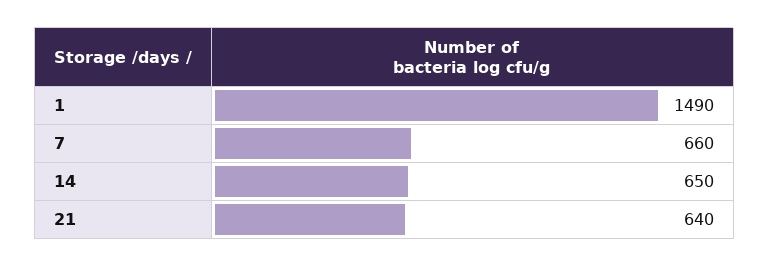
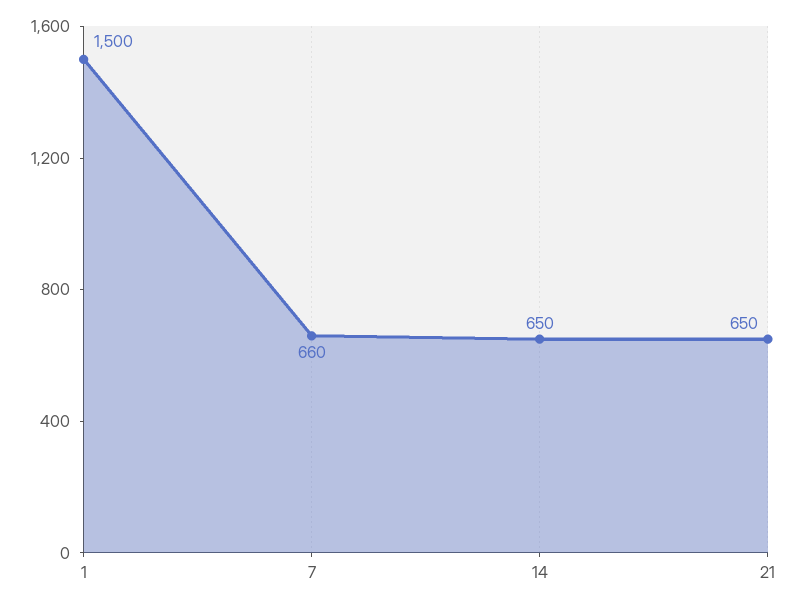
1: 1490 -> 1500
21: 640 -> 650

